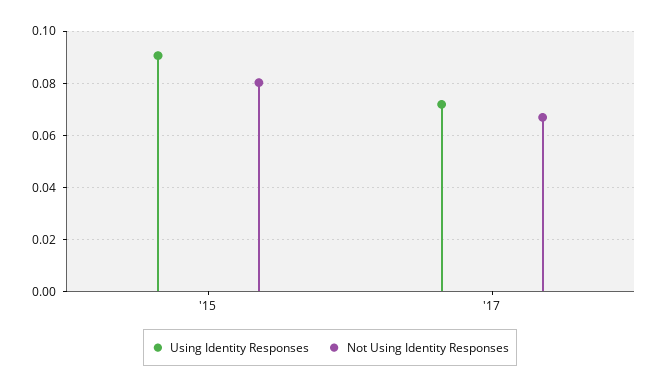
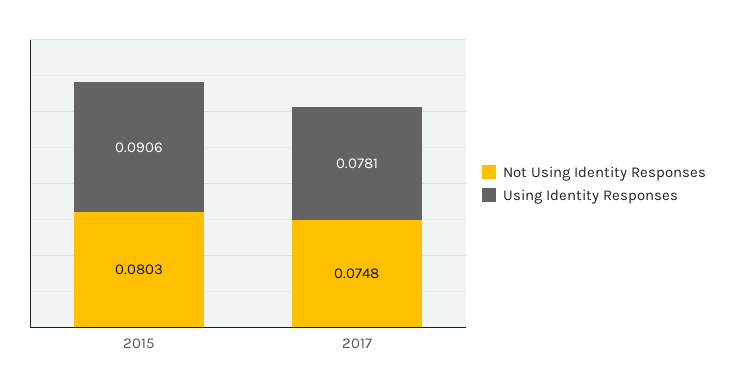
Using Identity Responses, '17: 0.0725 -> 0.0781
Not Using Identity Responses, '17: 0.0675 -> 0.0748

